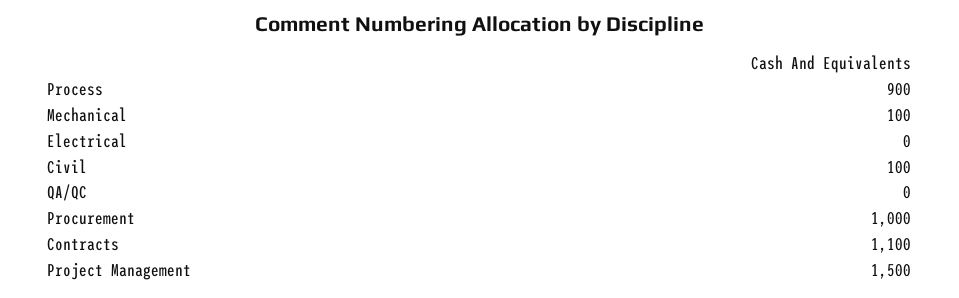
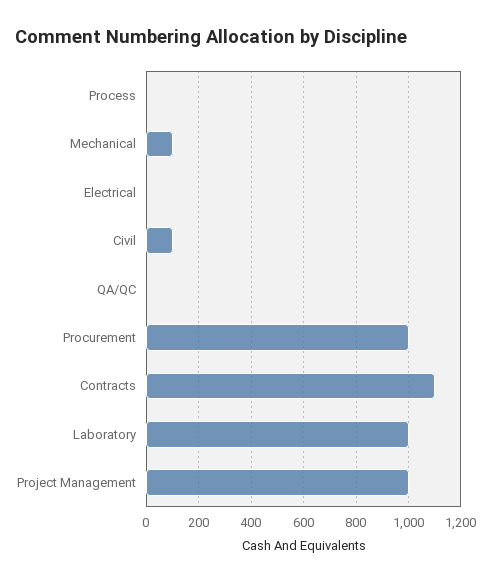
Process: 900 -> 0
Project Management: 1500 -> 1000
Laboratory: none -> 1000

